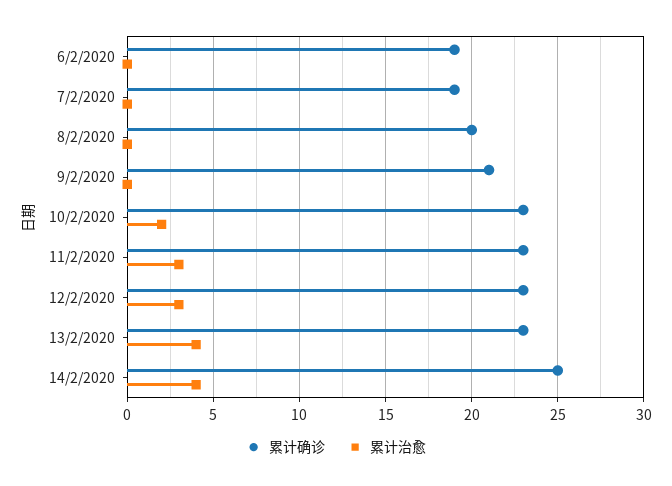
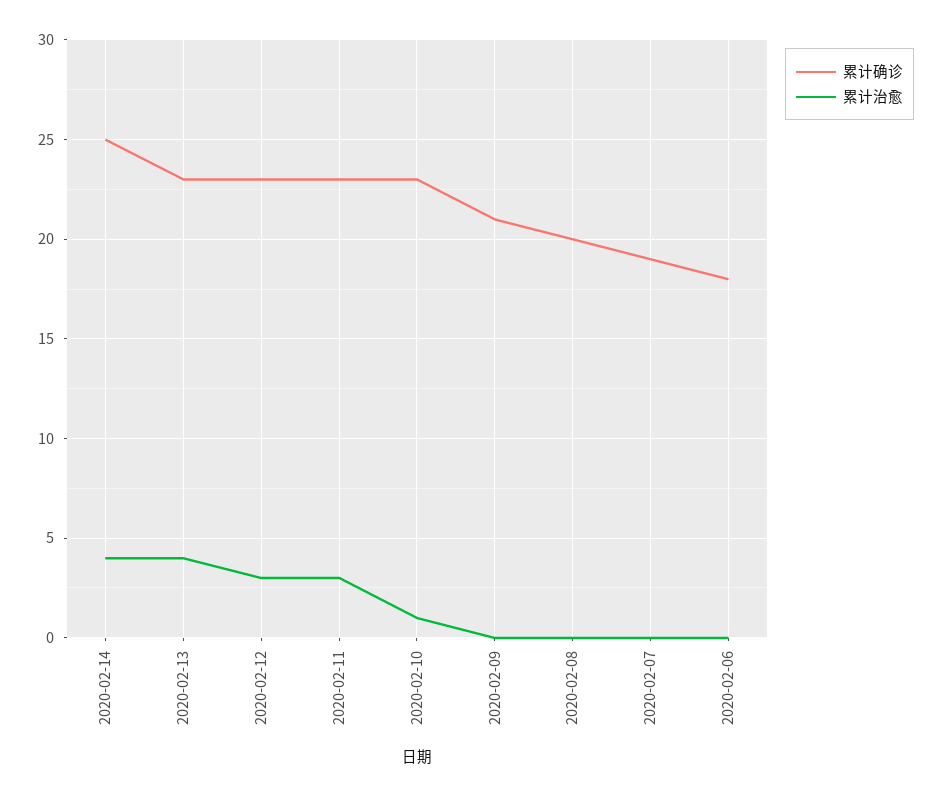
累计确诊, 6/2/2020: 19 -> 18
累计治愈, 10/2/2020: 2 -> 1

